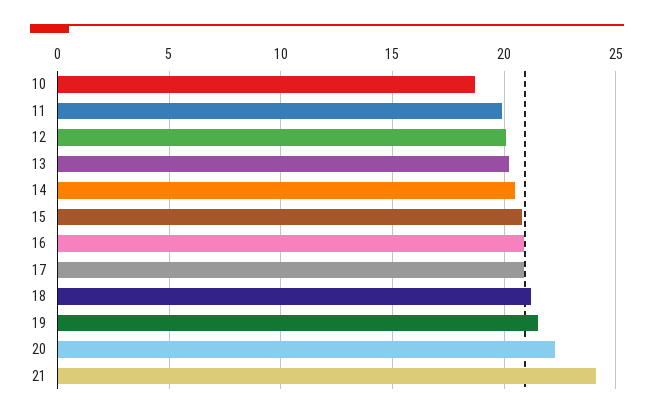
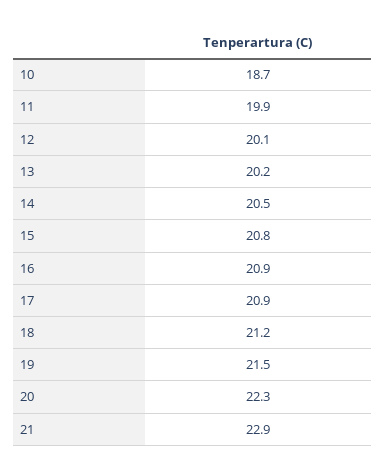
21: 24 -> 22.9

